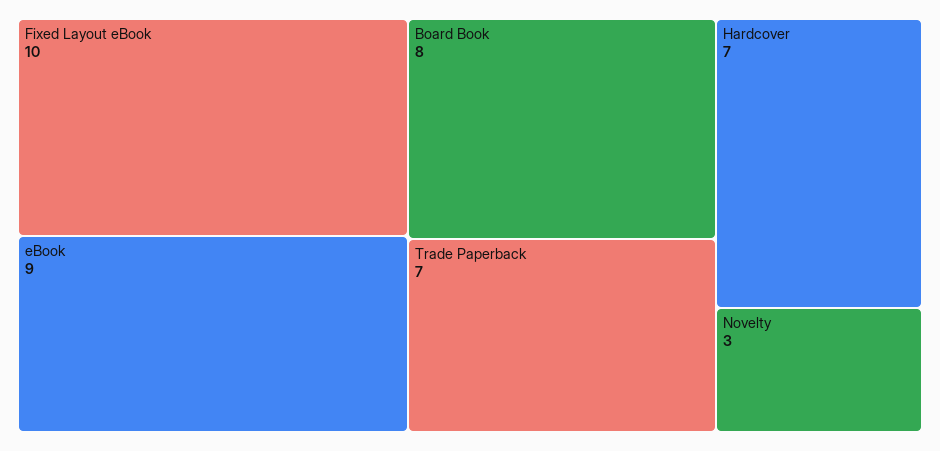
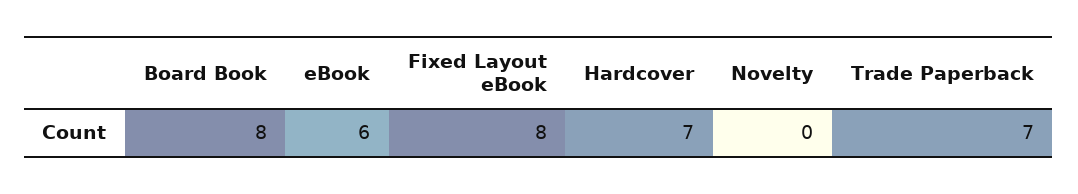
Fixed Layout eBook: 10 -> 8
eBook: 9 -> 6
Novelty: 3 -> 0

